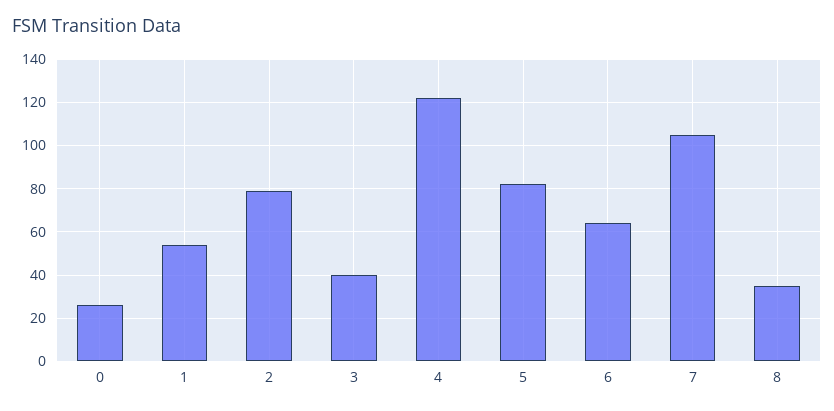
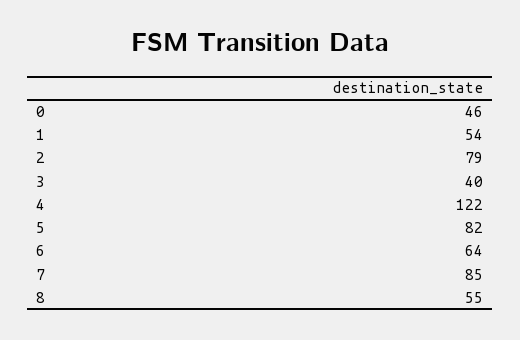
0: 25 -> 46
7: 105 -> 85
8: 35 -> 55

